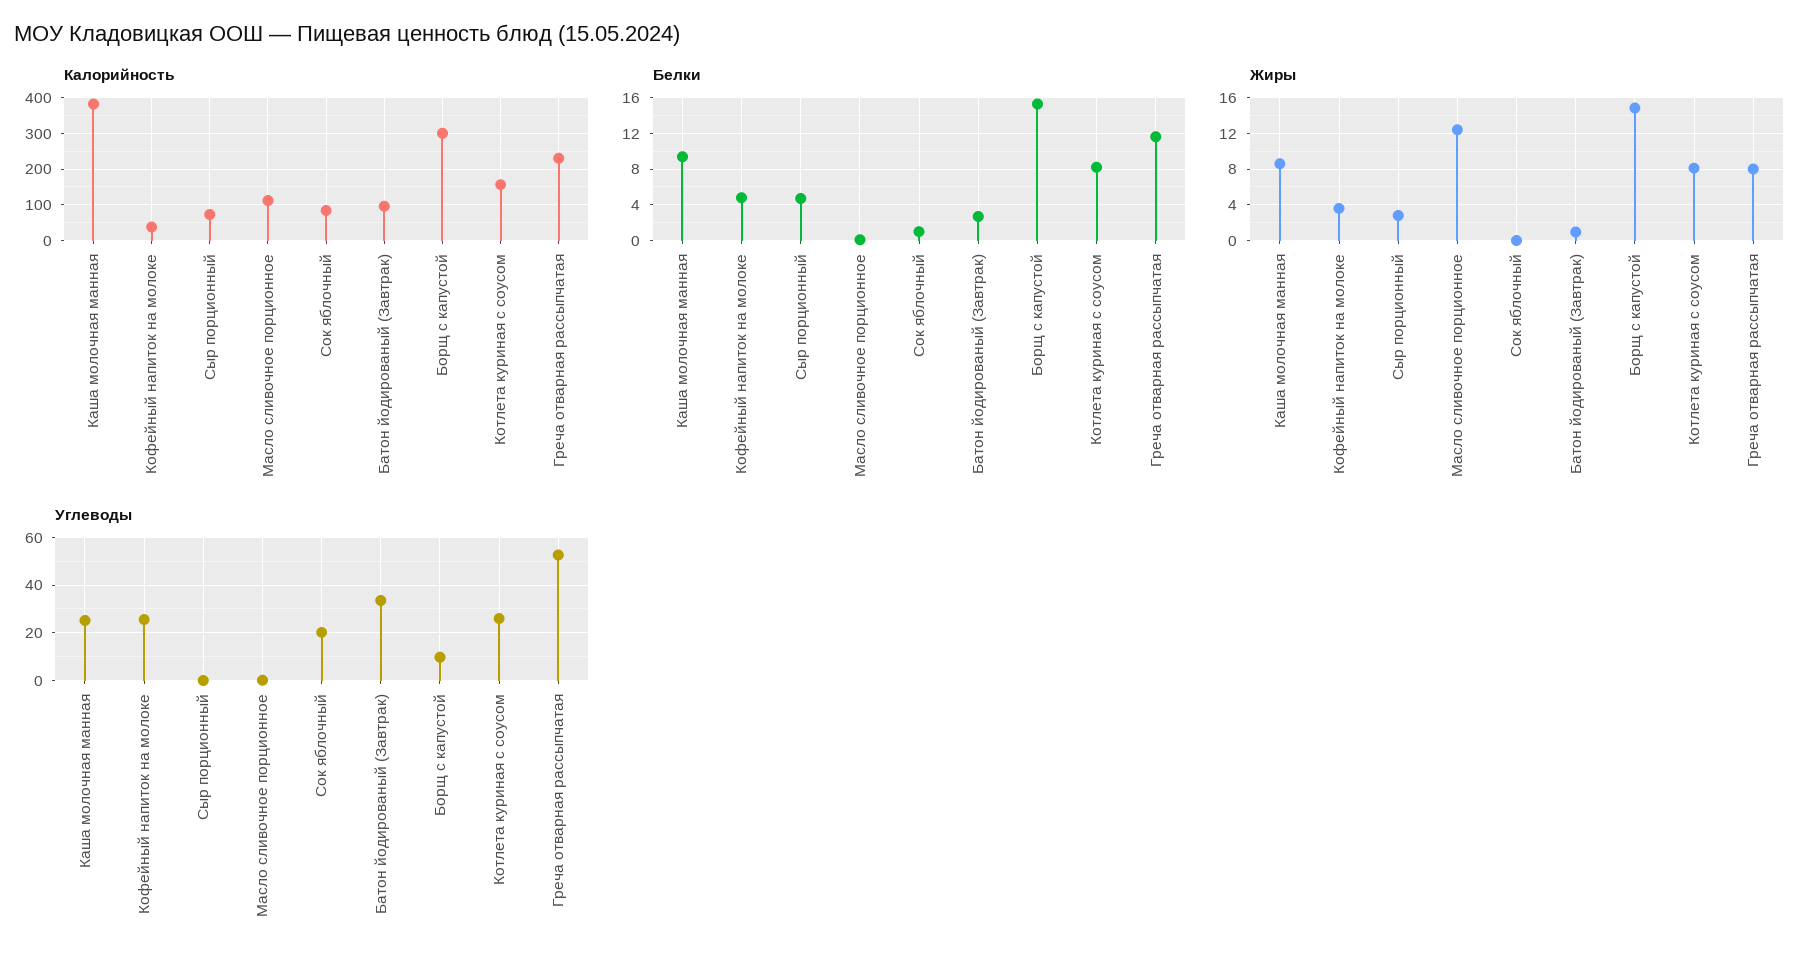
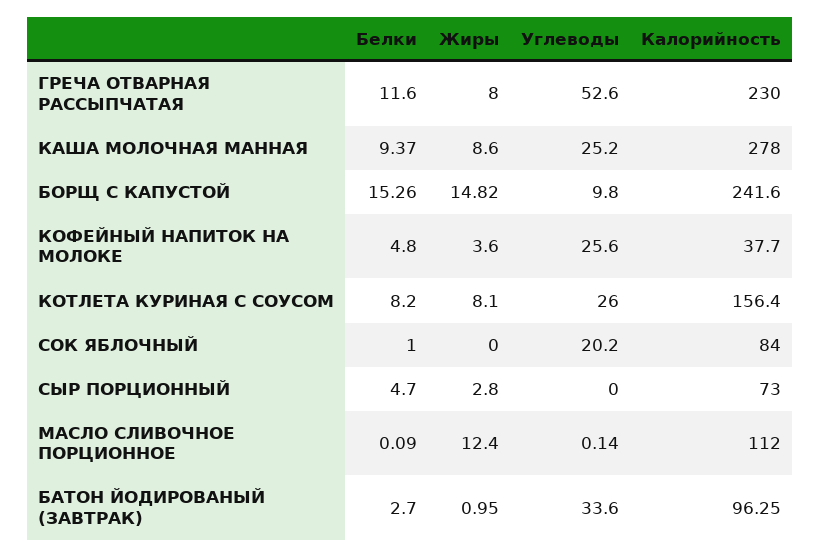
Калорийность, Каша молочная манная: 380 -> 278
Калорийность, Борщ с капустой: 300 -> 241.6

